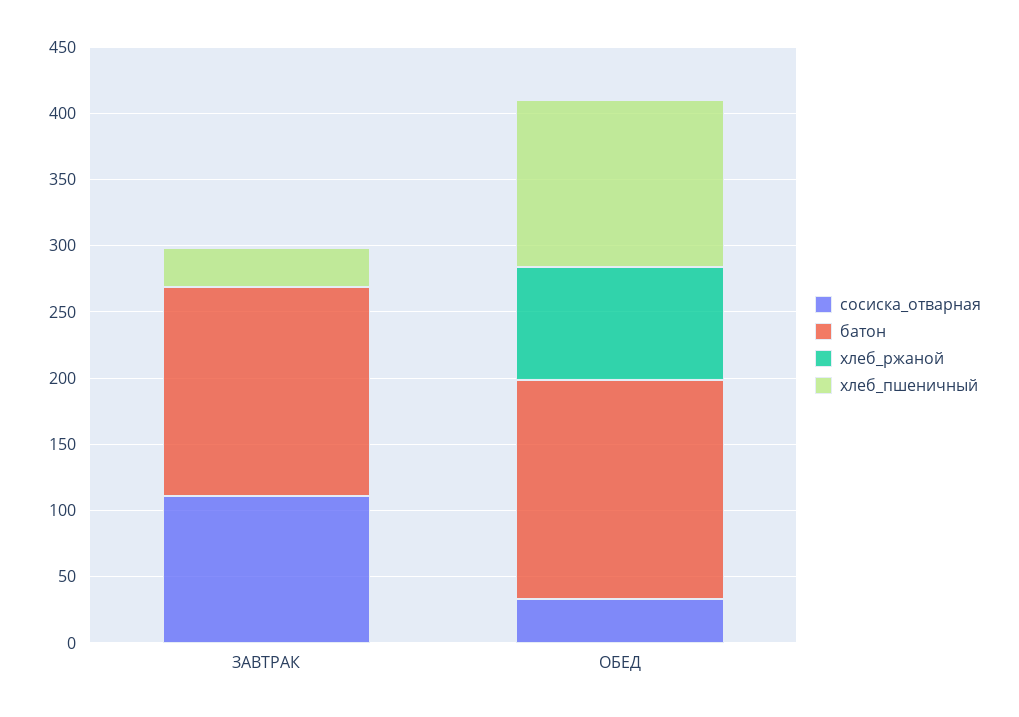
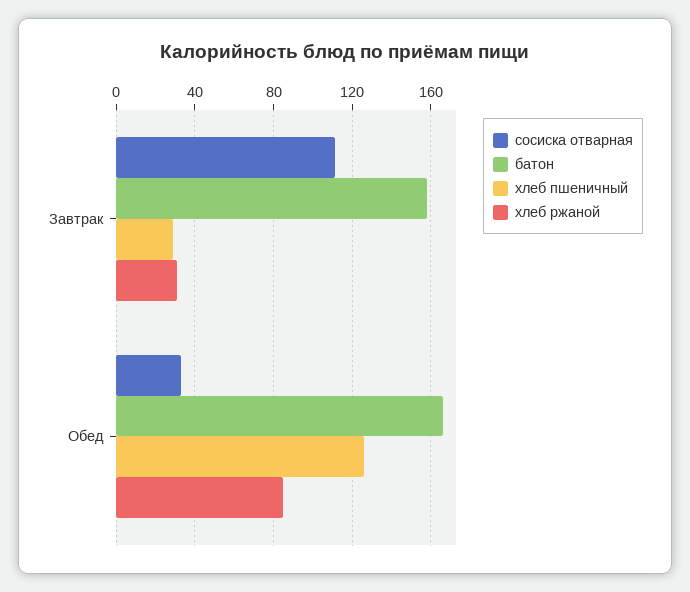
хлеб_ржаной, ЗАВТРАК: 0 -> 30

